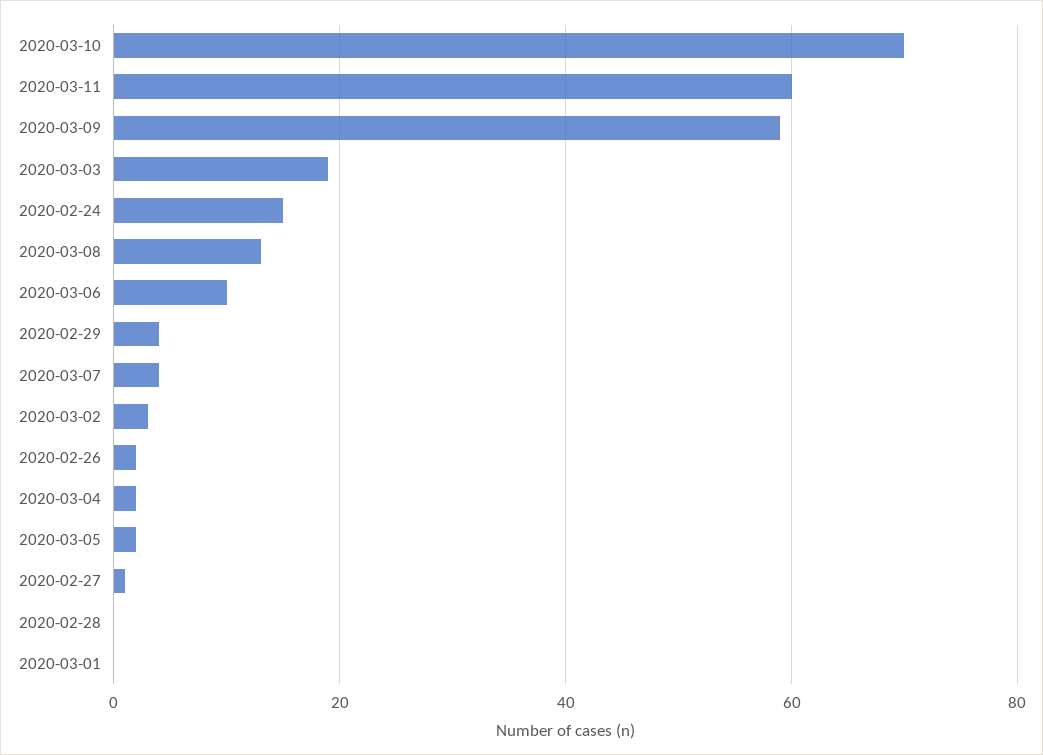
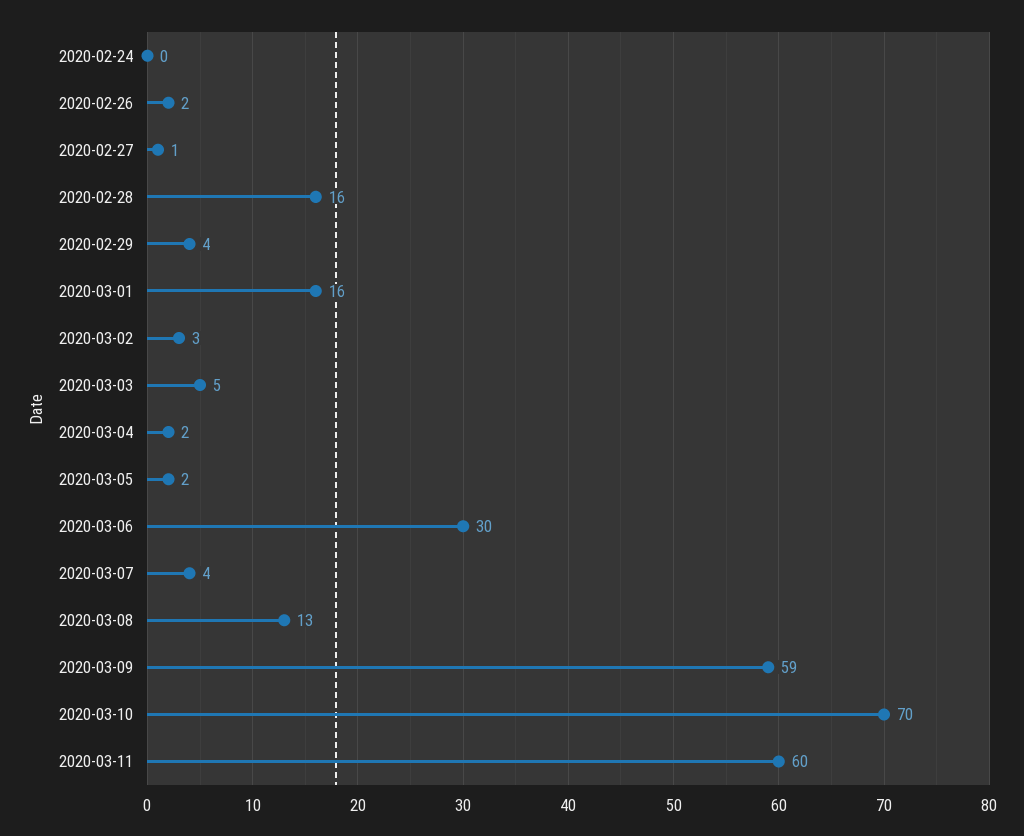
2020-03-03: 20 -> 5
2020-02-24: 15 -> 0
2020-03-06: 10 -> 30
2020-02-28: 0 -> 16
2020-03-01: 0 -> 16

